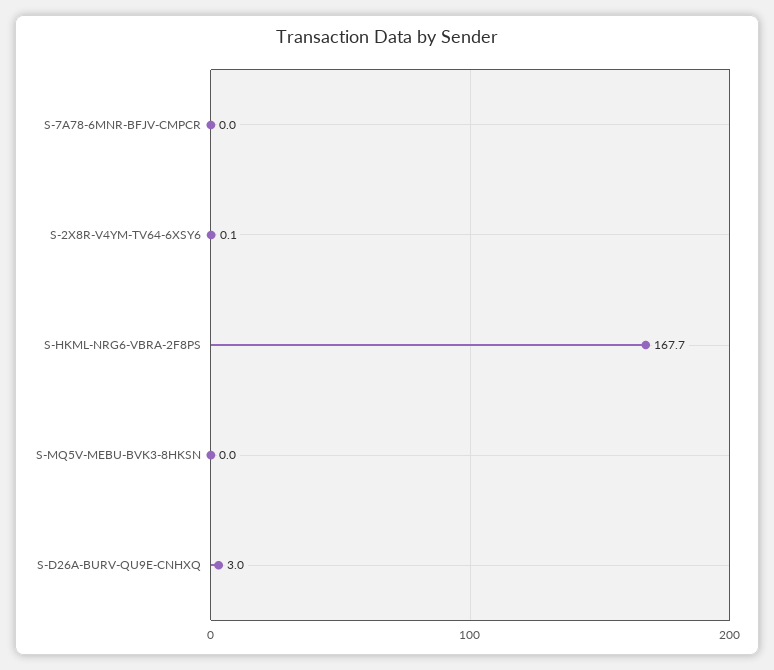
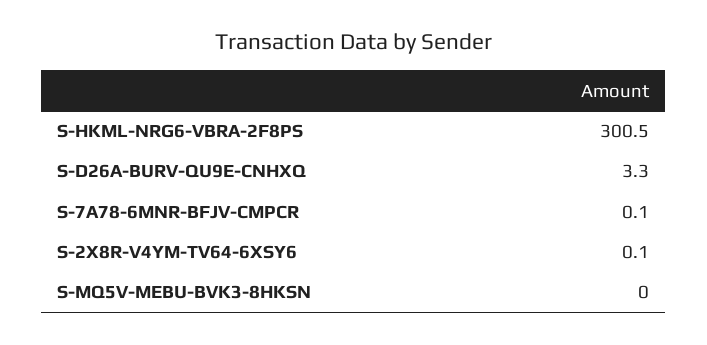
S-7A78-6MNR-BFJV-CMPCR: 0 -> 0.1
S-HKML-NRG6-VBRA-2F8PS: 167.7 -> 300.5
S-D26A-BURV-QU9E-CNHXQ: 3 -> 3.3

